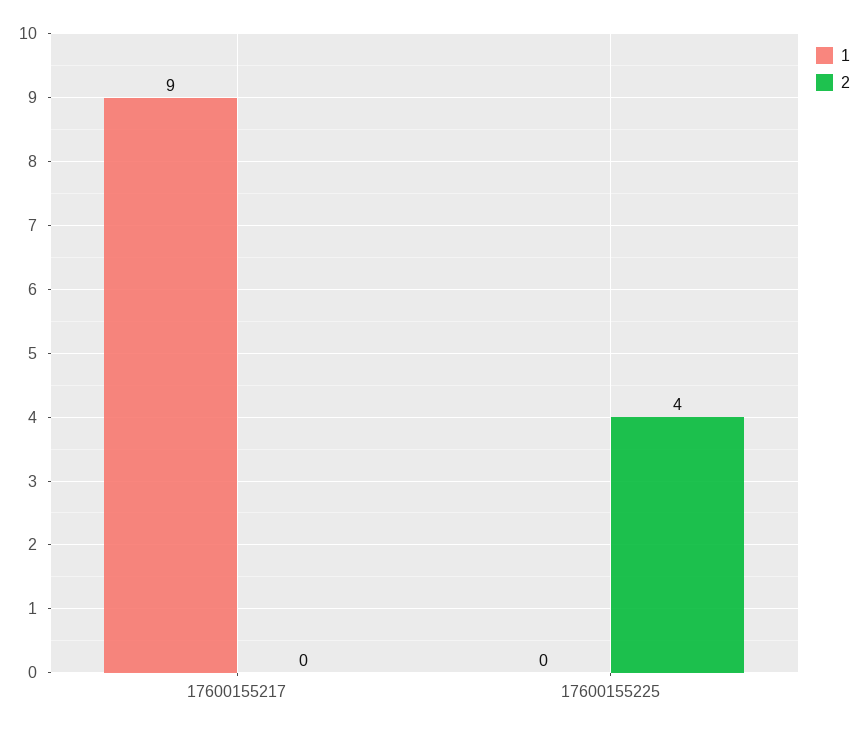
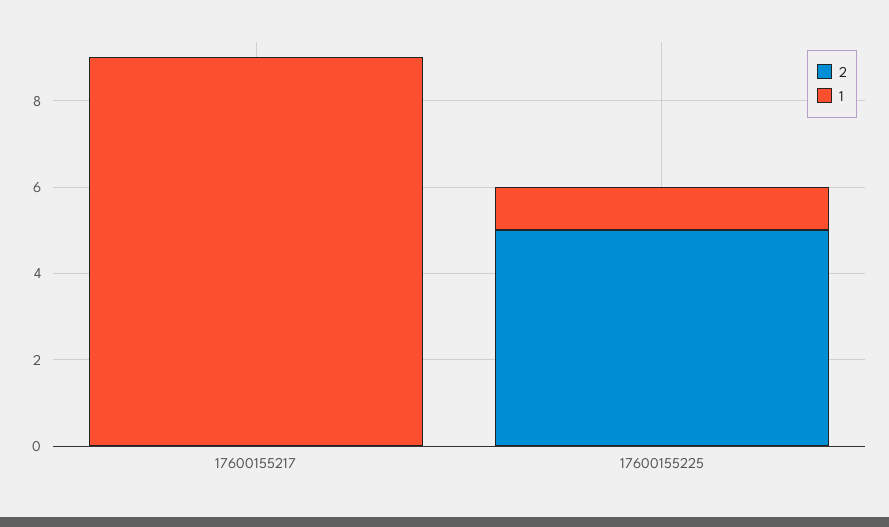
1, 17600155225: 0 -> 1
2, 17600155225: 4 -> 5

